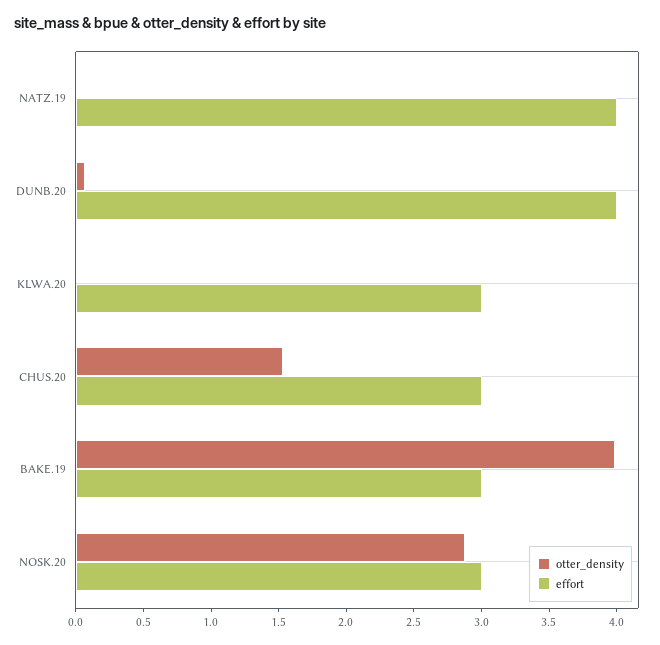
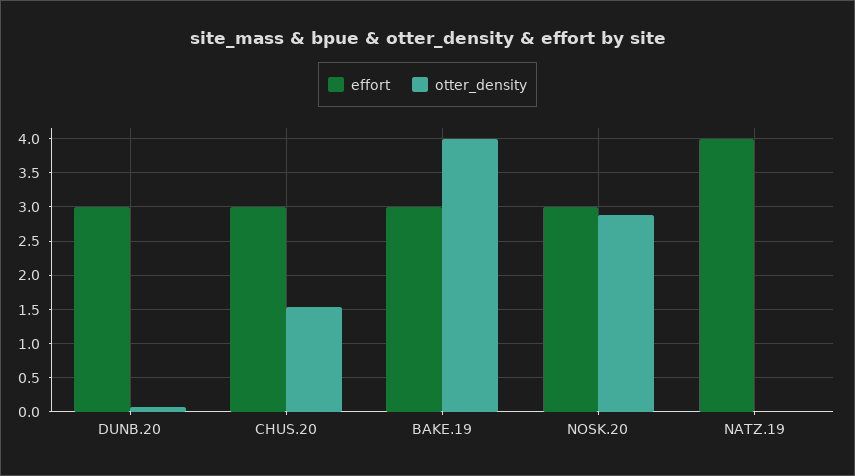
effort, DUNB.20: 4 -> 3
otter_density, KLWA.20: 0 -> none
effort, KLWA.20: 3 -> none

